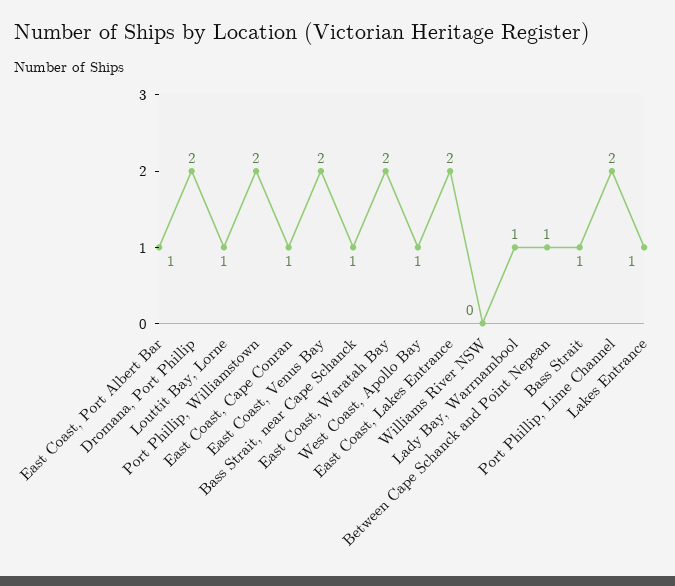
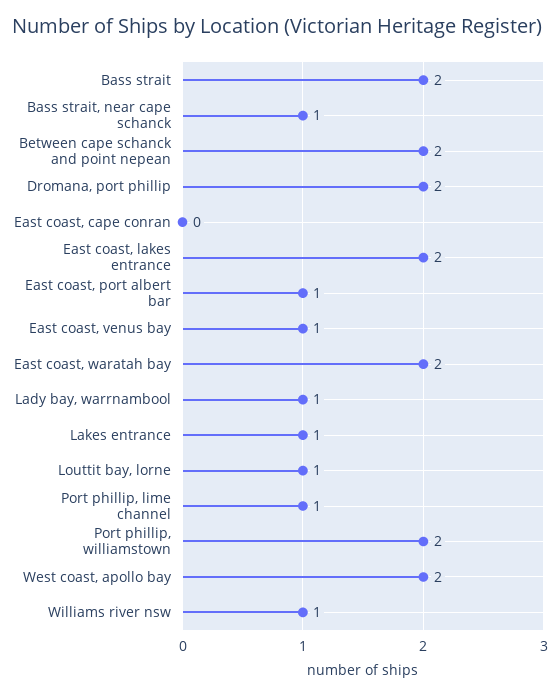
East Coast, Cape Conran: 1 -> 0
East Coast, Venus Bay: 2 -> 1
West Coast, Apollo Bay: 1 -> 2
Williams River NSW: 0 -> 1
Between Cape Schanck and Point Nepean: 1 -> 2
Bass Strait: 1 -> 2
Port Phillip, Lime Channel: 2 -> 1

